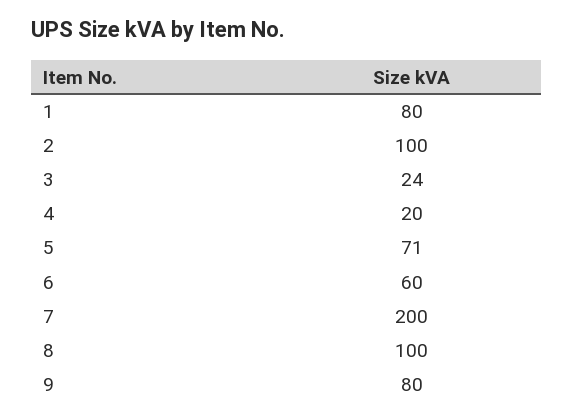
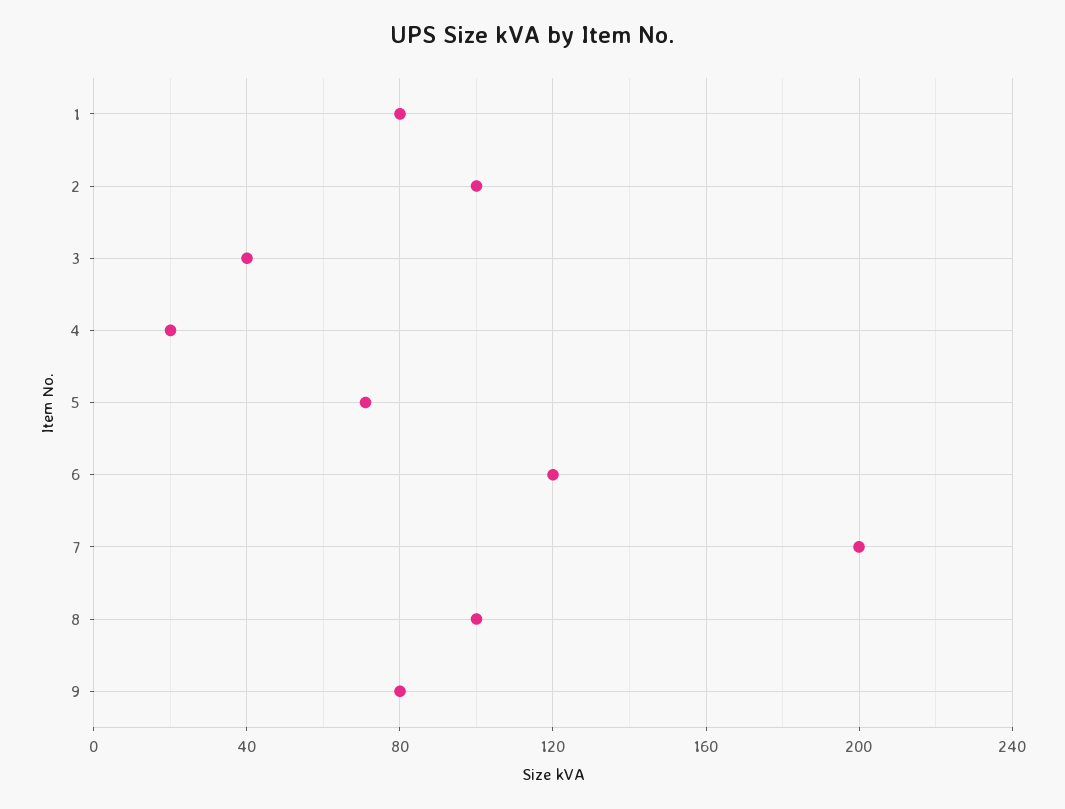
3: 24 -> 40
6: 60 -> 120

